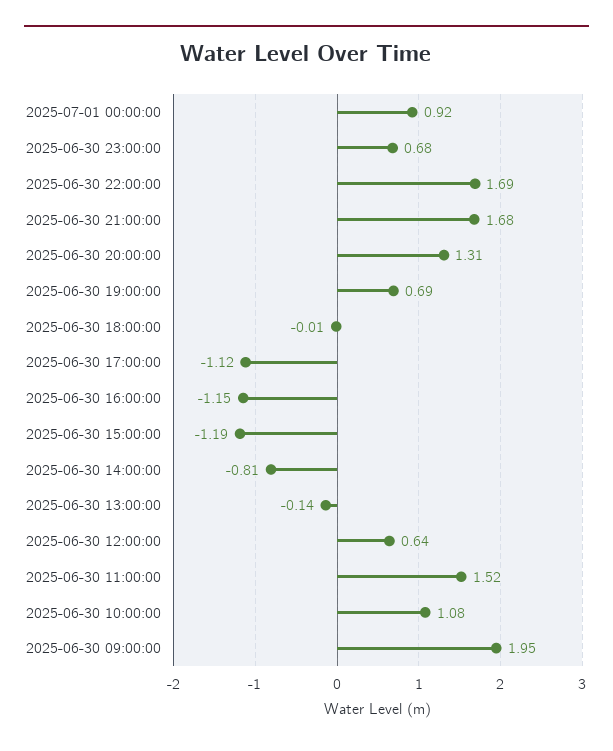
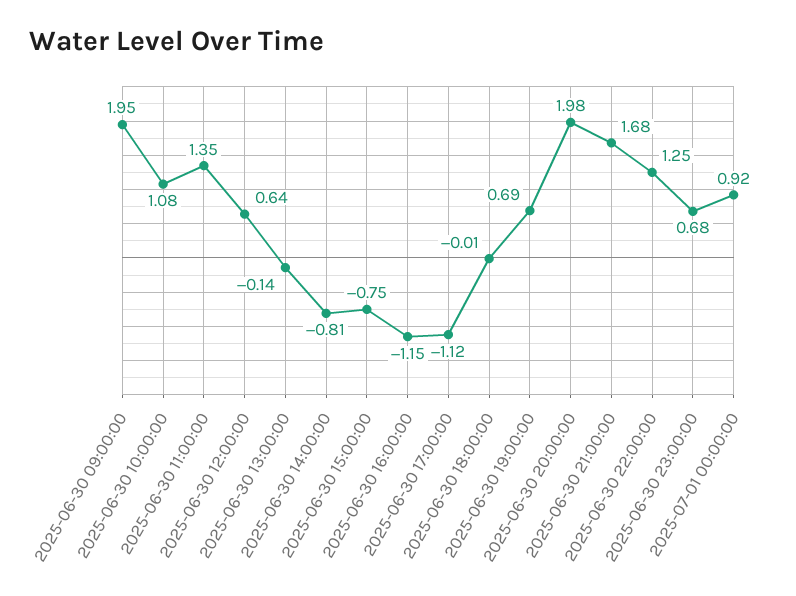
2025-06-30 22:00:00: 1.69 -> 1.25
2025-06-30 20:00:00: 1.31 -> 1.98
2025-06-30 15:00:00: -1.19 -> -0.75
2025-06-30 11:00:00: 1.52 -> 1.35

